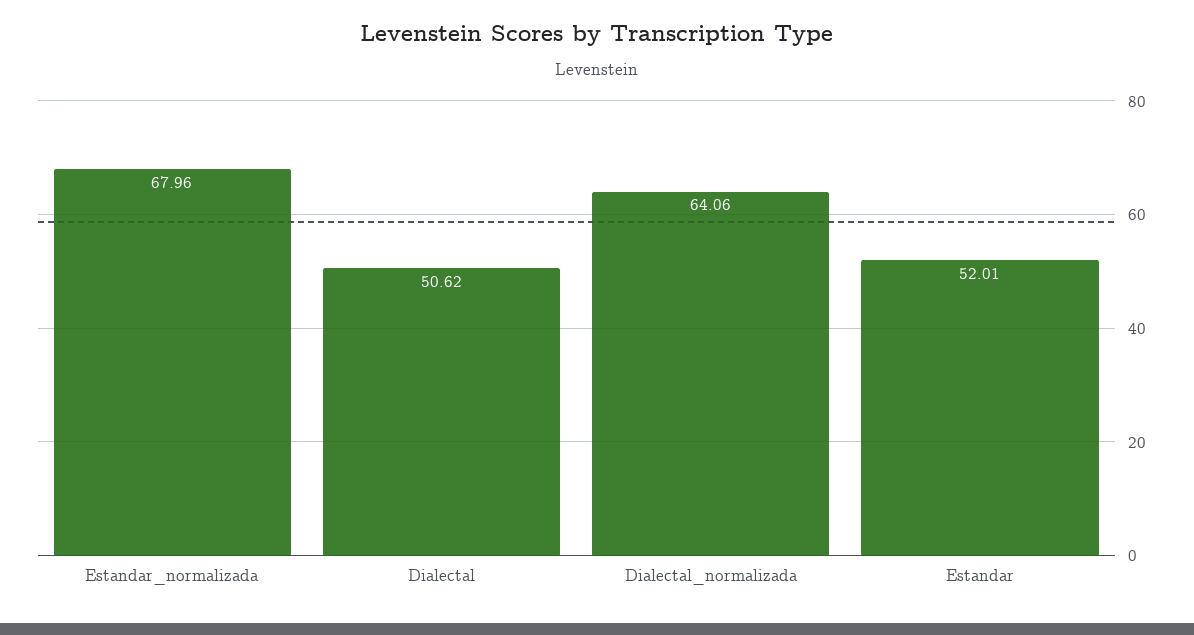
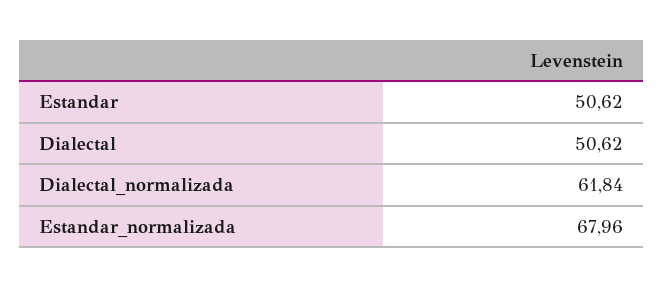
Dialectal_normalizada: 64.06 -> 61.84
Estandar: 52.01 -> 50.62

